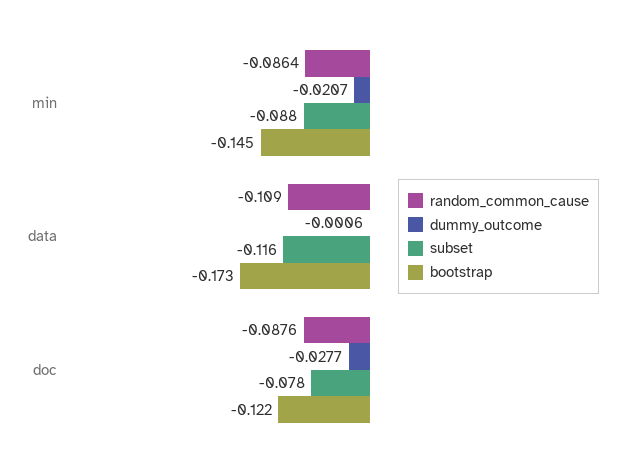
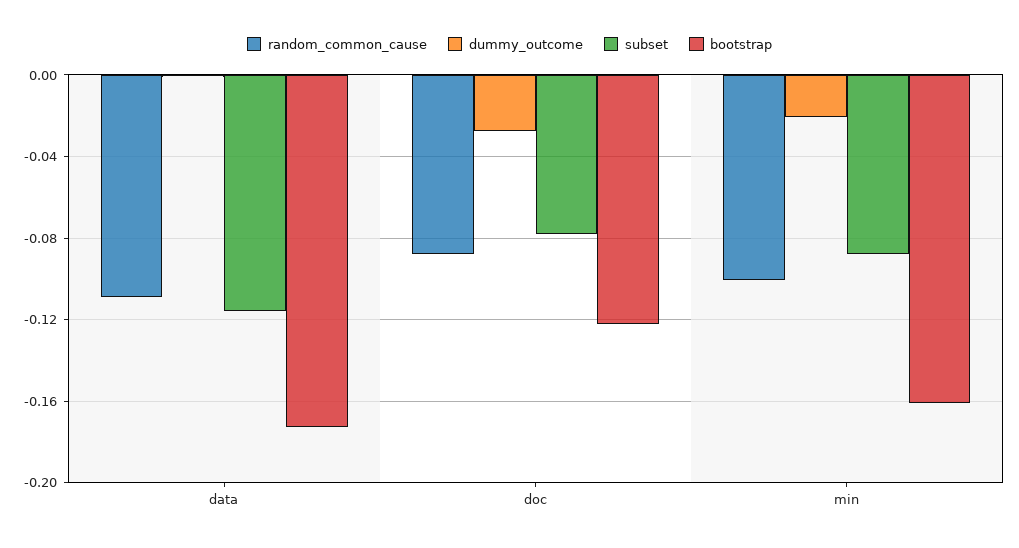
random_common_cause, min: -0.0864 -> -0.1
bootstrap, min: -0.145 -> -0.16

